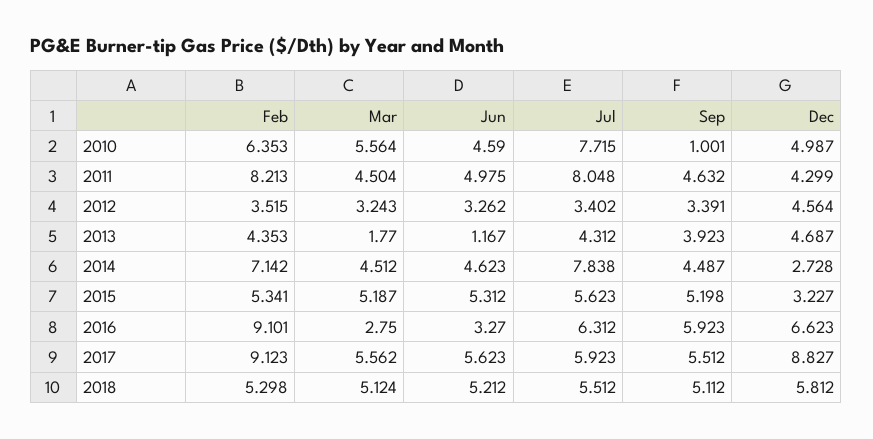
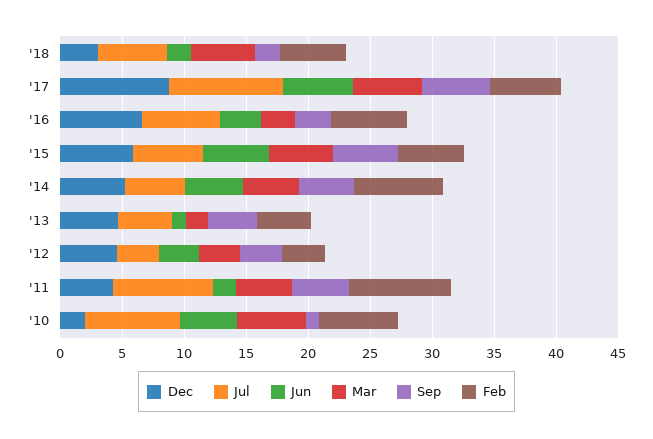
Dec, 2010: 4.987 -> 2
Jun, 2011: 4.975 -> 2
Jul, 2014: 7.838 -> 5
Dec, 2014: 2.728 -> 5
Dec, 2015: 3.227 -> 6
Feb, 2016: 9.101 -> 6
Sep, 2016: 5.923 -> 3
Feb, 2017: 9.123 -> 6
Jul, 2017: 5.923 -> 9
Jun, 2018: 5.212 -> 2
Sep, 2018: 5.112 -> 2
Dec, 2018: 5.812 -> 3

